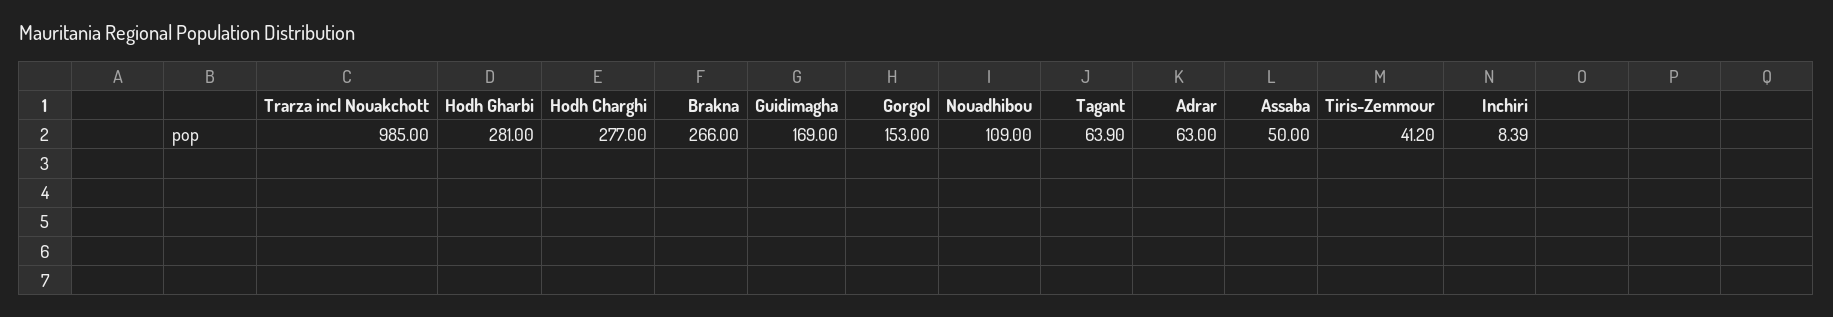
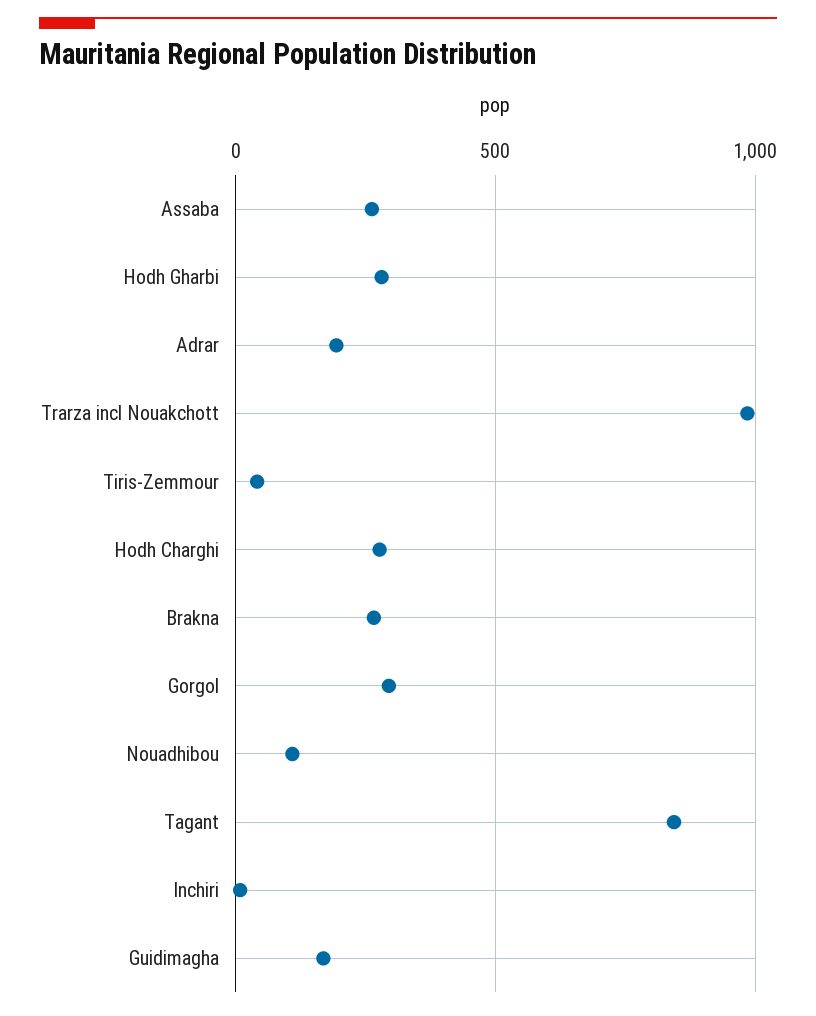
Gorgol: 153 -> 300
Tagant: 63.9 -> 850
Adrar: 63 -> 200
Assaba: 50 -> 250

